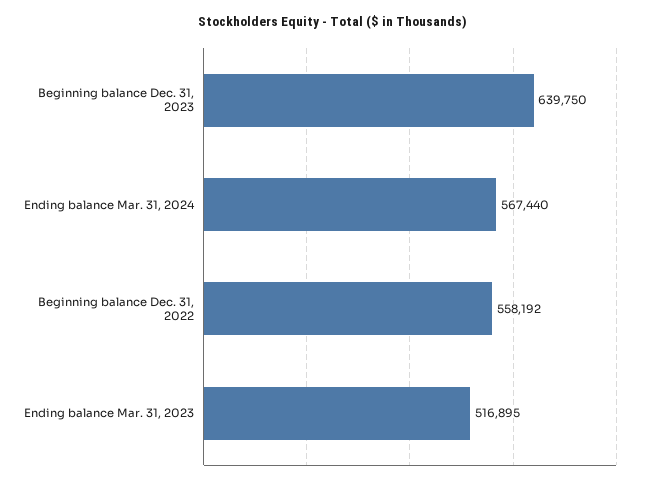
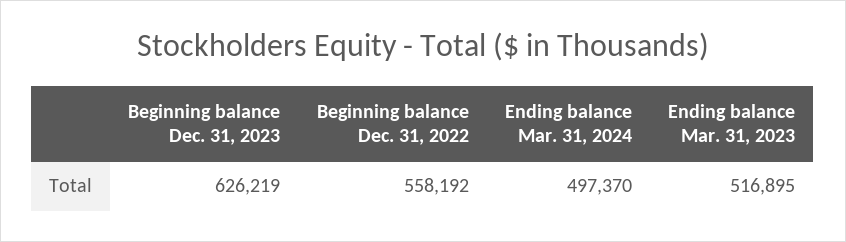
Beginning balance Dec. 31, 2023: 639750 -> 626219
Ending balance Mar. 31, 2024: 567440 -> 497370

